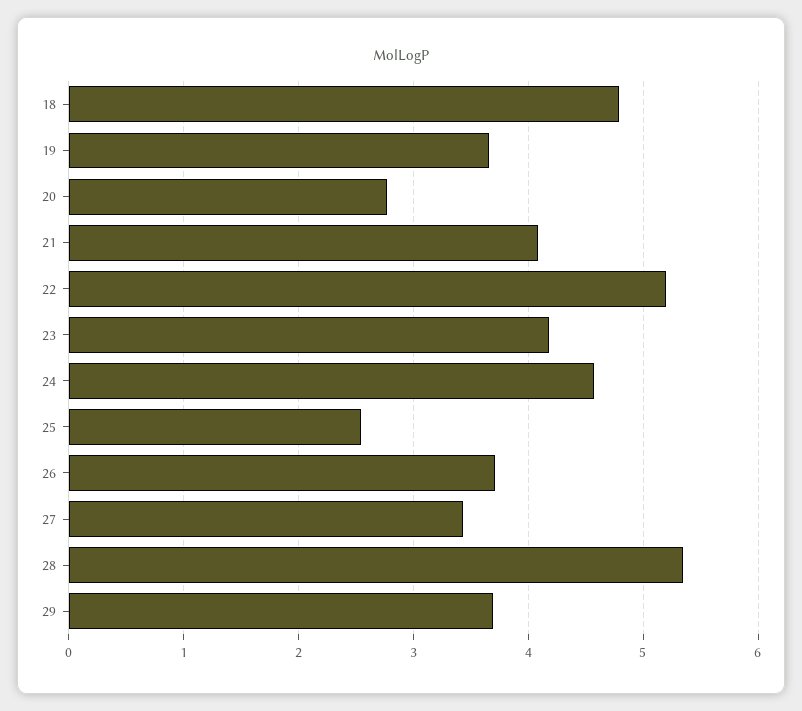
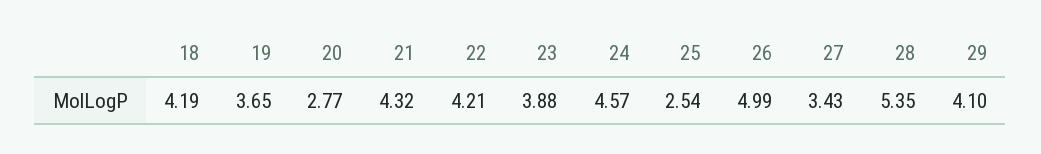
18: 4.8 -> 4.19
21: 4.1 -> 4.32
22: 5.2 -> 4.21
23: 4.2 -> 3.88
26: 3.7 -> 4.99
29: 3.7 -> 4.1

